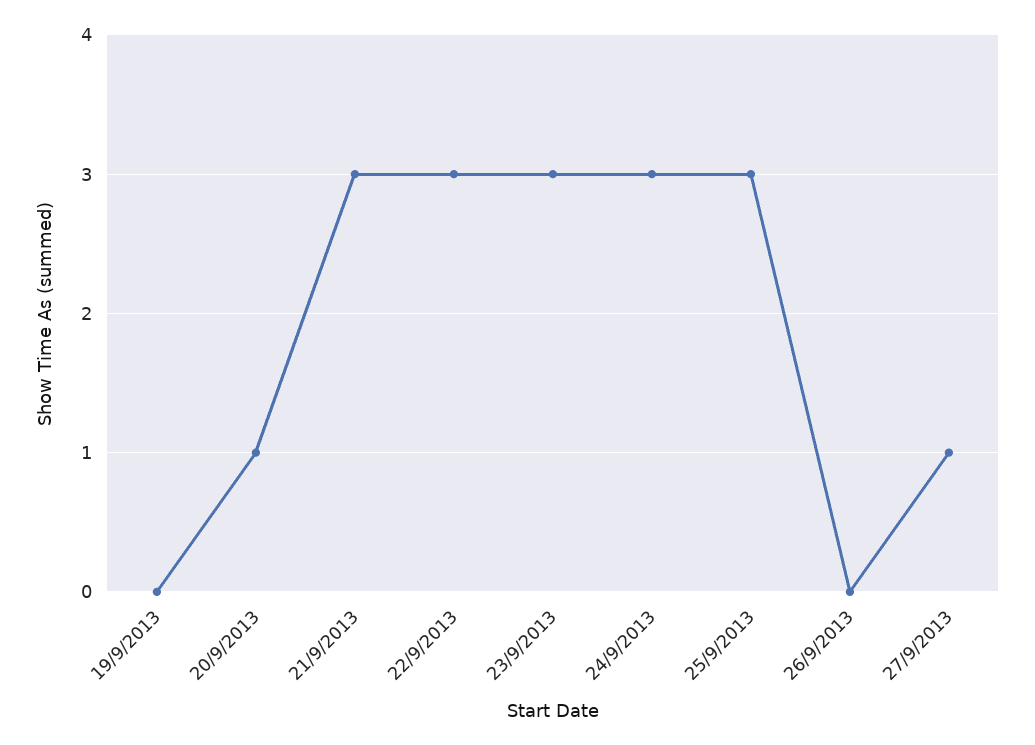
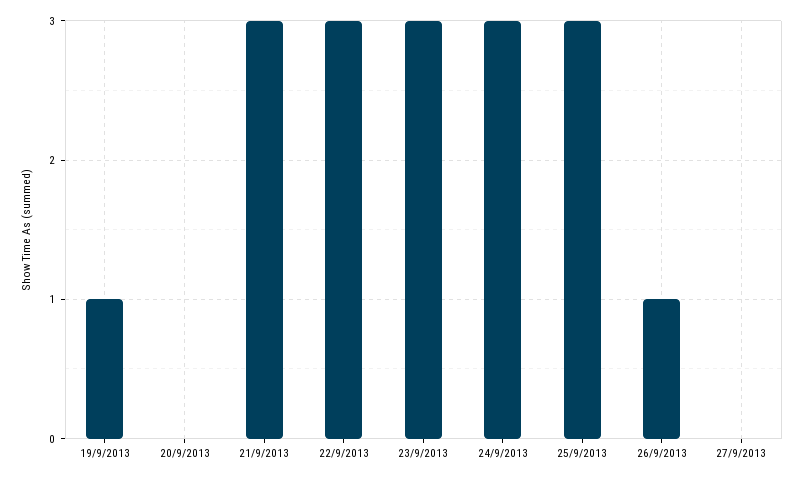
19/9/2013: 0 -> 1
20/9/2013: 1 -> 0
26/9/2013: 0 -> 1
27/9/2013: 1 -> 0

